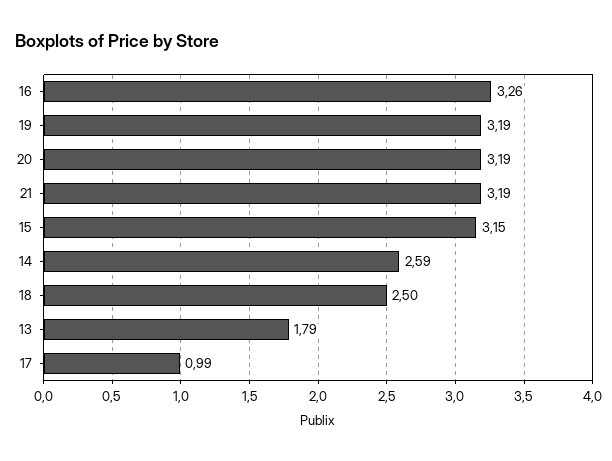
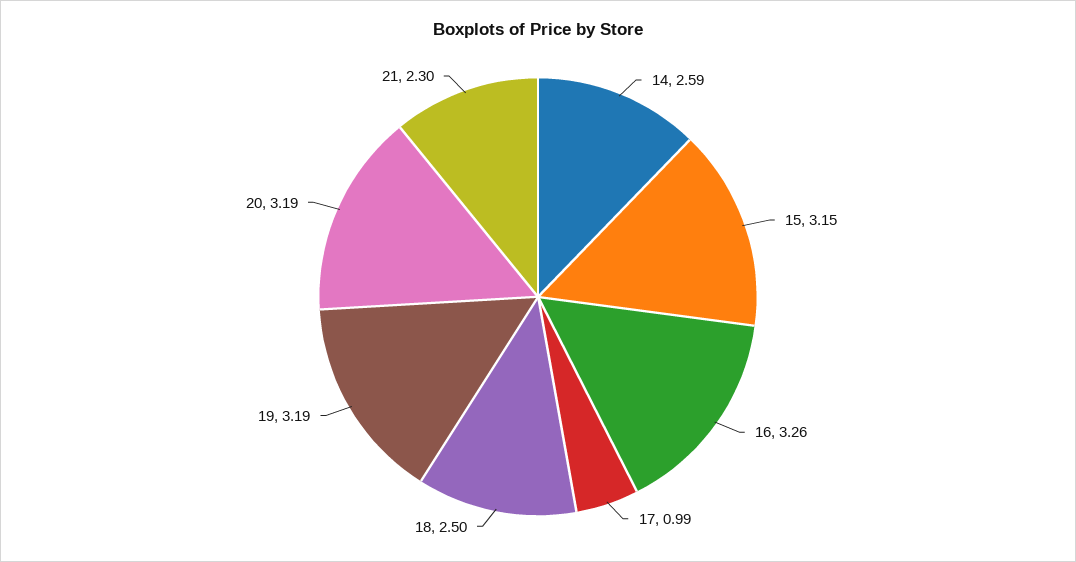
21: 3.19 -> 2.3
13: 1.79 -> none

